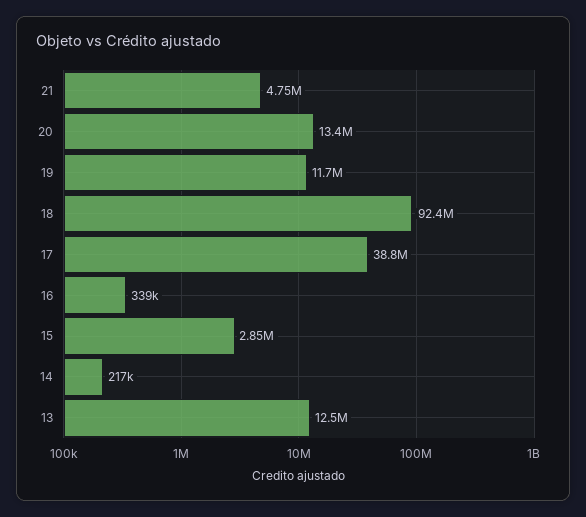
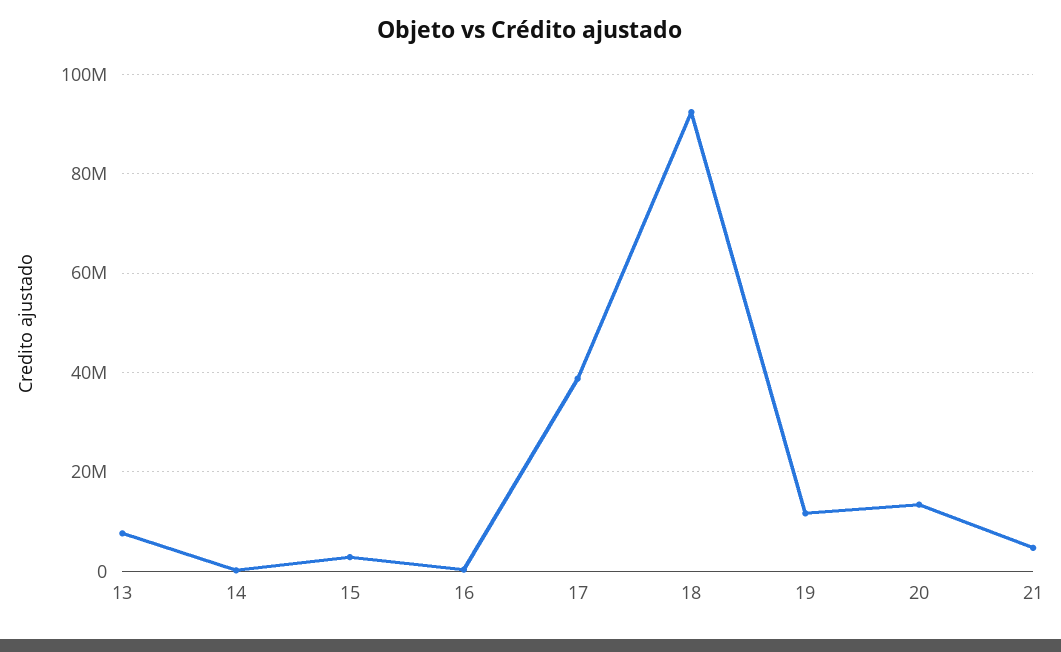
13: 12500000 -> 8000000

